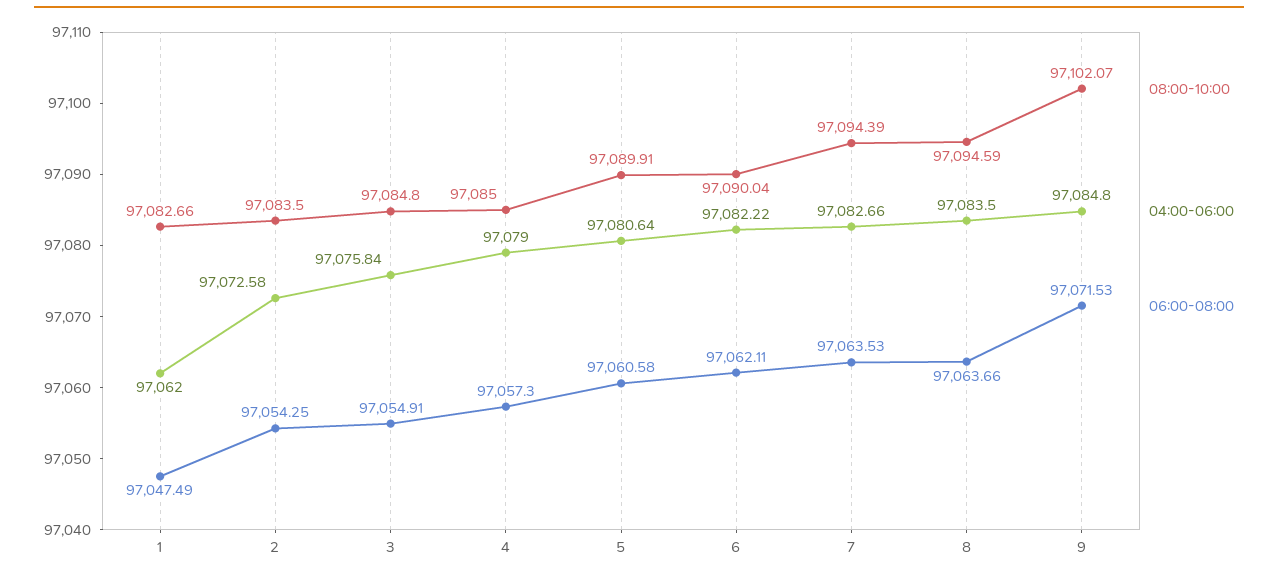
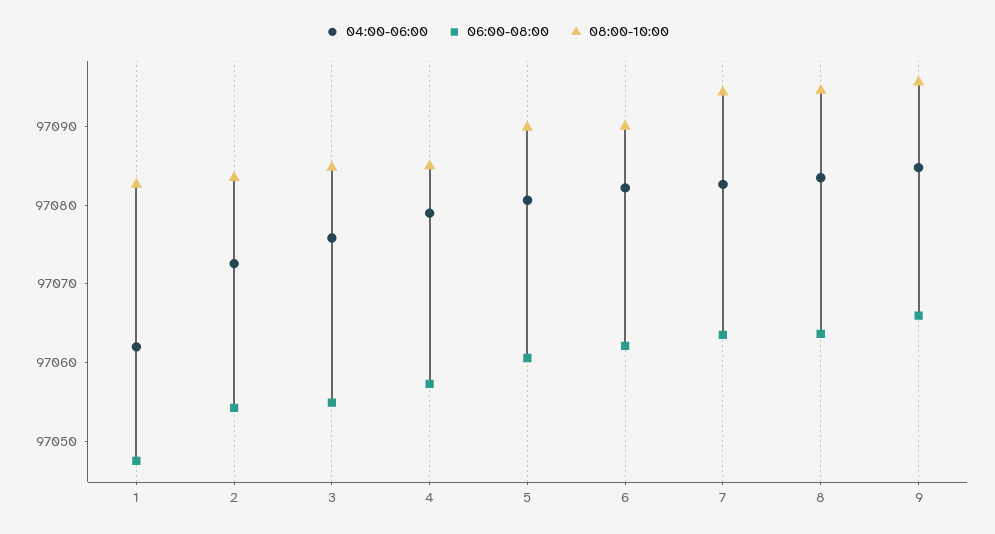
08:00-10:00, 9: 97102.07 -> 97096
06:00-08:00, 9: 97071.53 -> 97066

